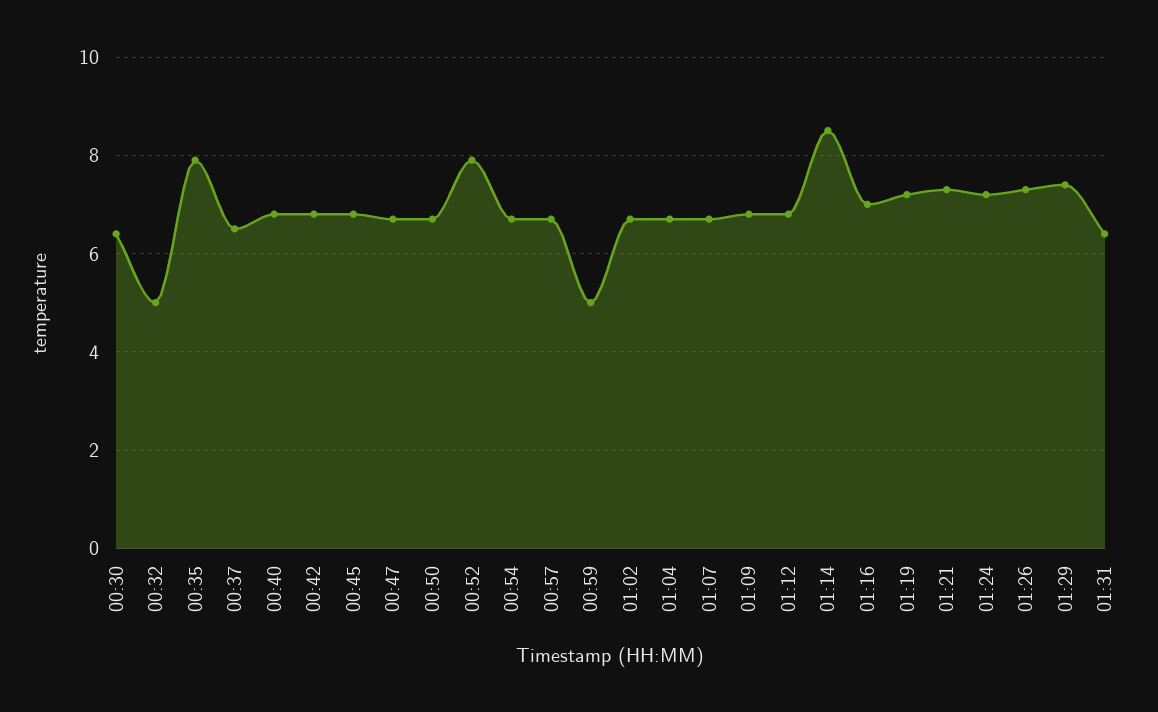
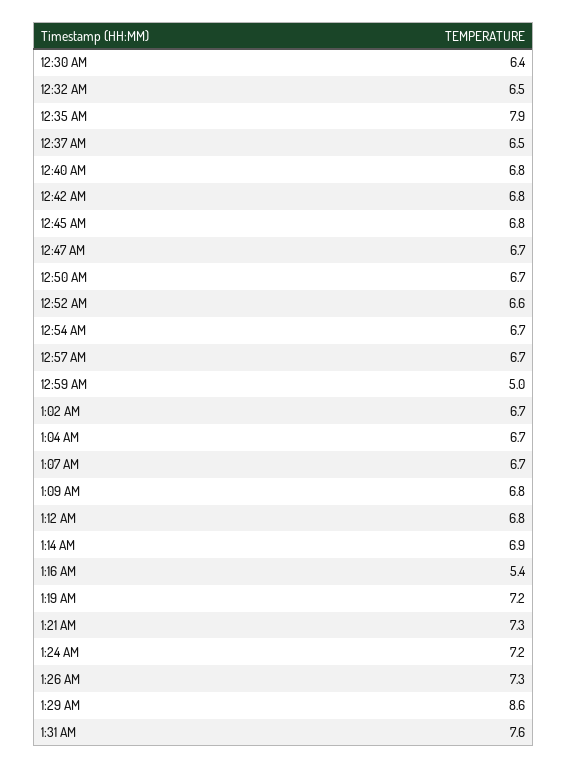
00:32: 5 -> 6.5
00:52: 8 -> 6.6
01:14: 8.5 -> 6.9
01:16: 7 -> 5.4
01:29: 7.5 -> 8.6
01:31: 6.5 -> 7.6

